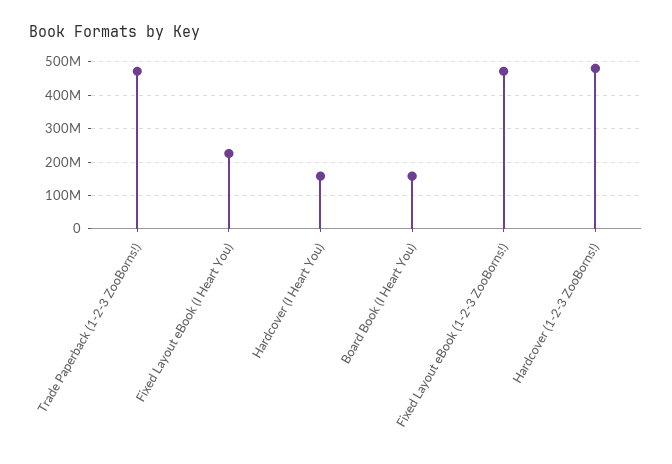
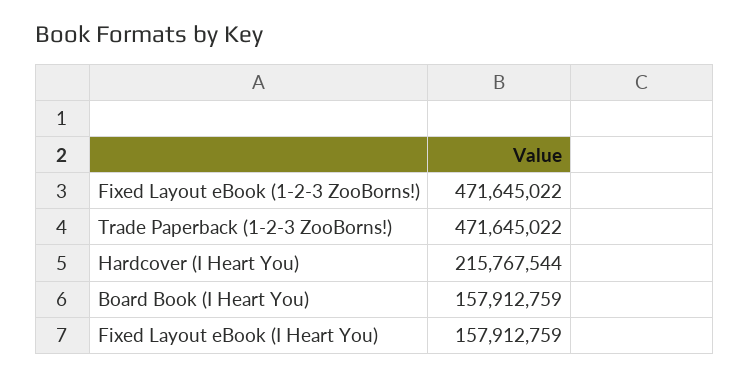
Fixed Layout eBook (I Heart You): 220000000 -> 157912759
Hardcover (I Heart You): 160000000 -> 215767544
Hardcover (1-2-3 ZooBorns!): 480000000 -> none

